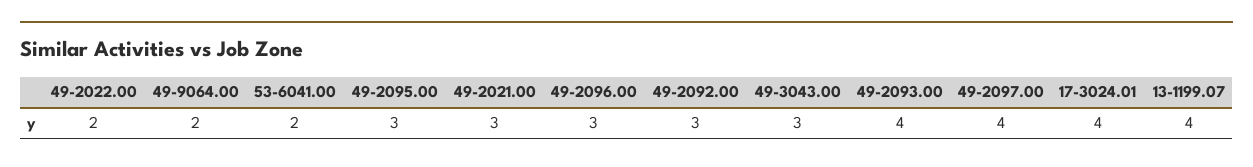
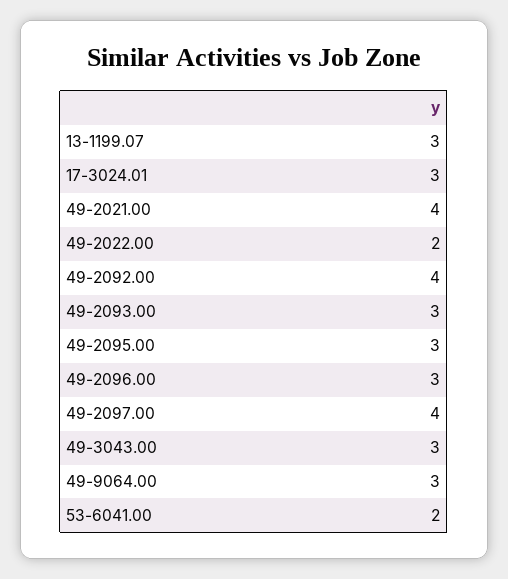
49-9064.00: 2 -> 3
49-2021.00: 3 -> 4
49-2092.00: 3 -> 4
49-2093.00: 4 -> 3
17-3024.01: 4 -> 3
13-1199.07: 4 -> 3

